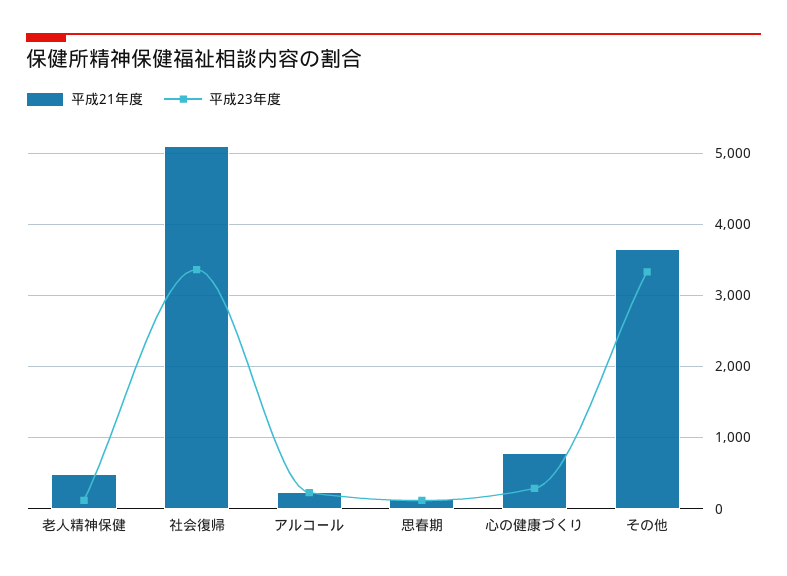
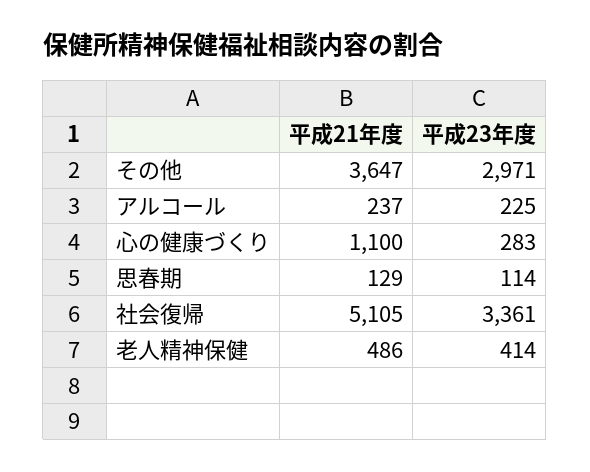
平成23年度, 老人精神保健: 100 -> 414
平成21年度, 心の健康づくり: 800 -> 1100
平成23年度, その他: 3300 -> 2971

